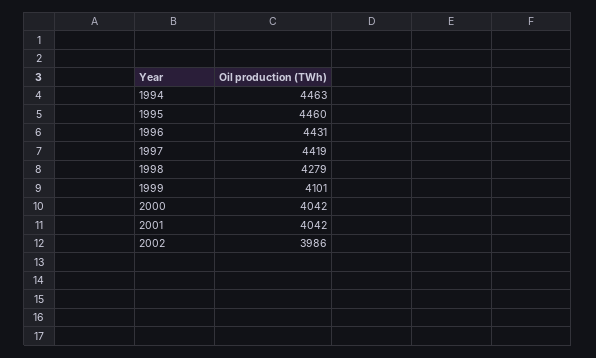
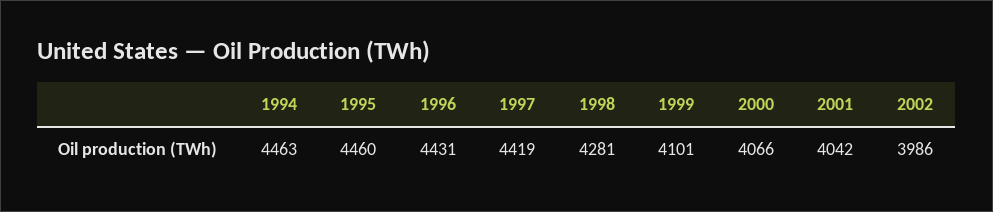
1998: 4279 -> 4281
2000: 4042 -> 4066

